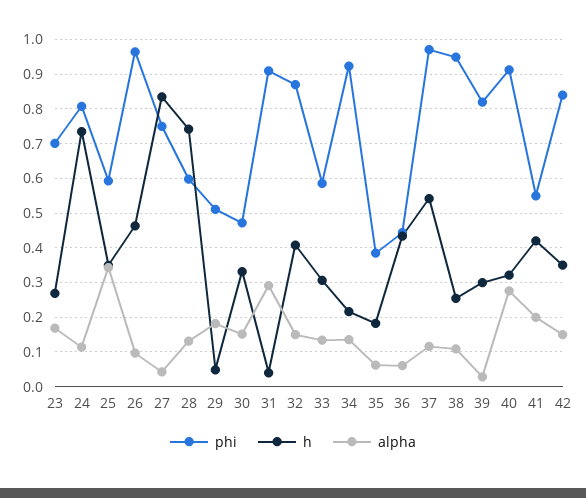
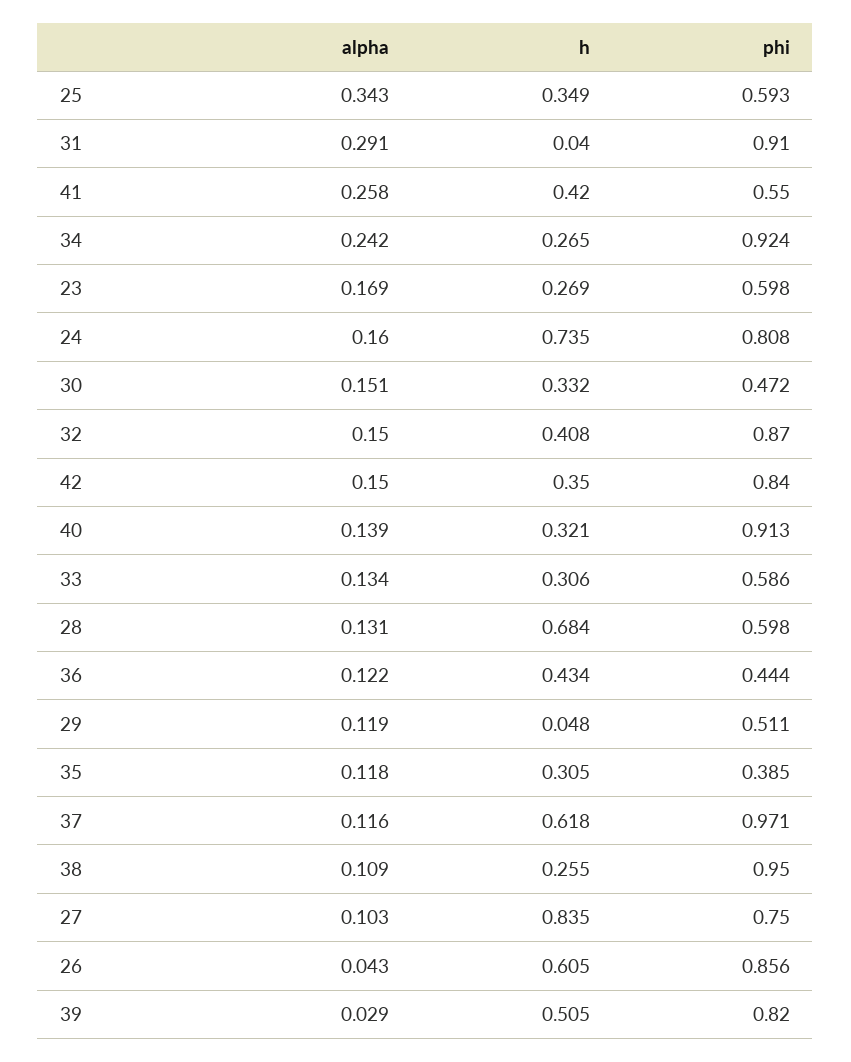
phi, 23: 0.7 -> 0.598
alpha, 24: 0.12 -> 0.16
phi, 26: 0.96 -> 0.856
h, 26: 0.46 -> 0.605
alpha, 26: 0.1 -> 0.043
alpha, 27: 0.04 -> 0.103
h, 28: 0.74 -> 0.684
alpha, 29: 0.18 -> 0.119
h, 34: 0.22 -> 0.265
alpha, 34: 0.14 -> 0.242
h, 35: 0.18 -> 0.305
alpha, 35: 0.06 -> 0.118
alpha, 36: 0.06 -> 0.122
h, 37: 0.54 -> 0.618
h, 39: 0.3 -> 0.505
alpha, 40: 0.28 -> 0.139
alpha, 41: 0.2 -> 0.258

